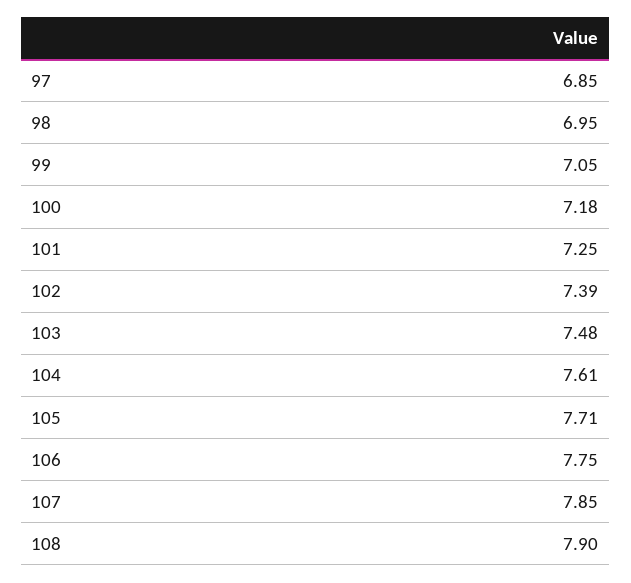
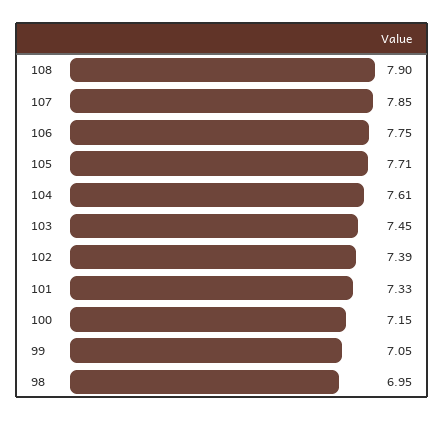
97: 6.85 -> none
100: 7.18 -> 7.15
101: 7.25 -> 7.33
103: 7.48 -> 7.45

